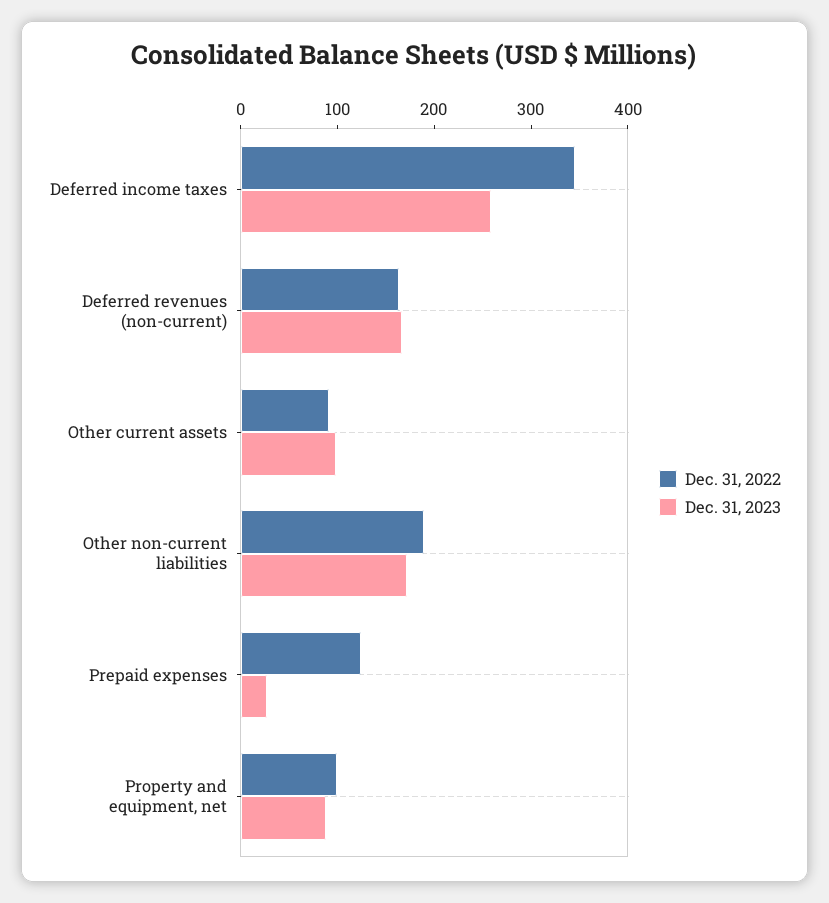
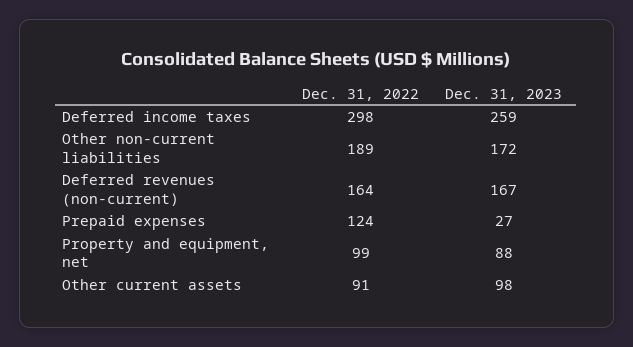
Dec. 31, 2022, Deferred income taxes: 340 -> 298

